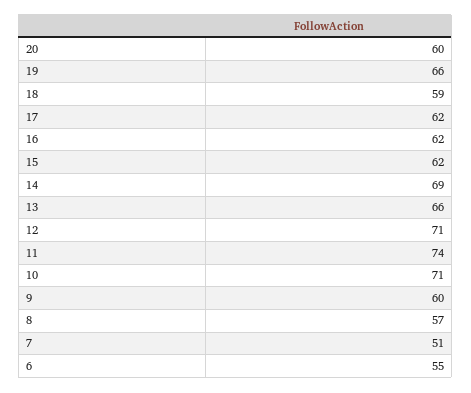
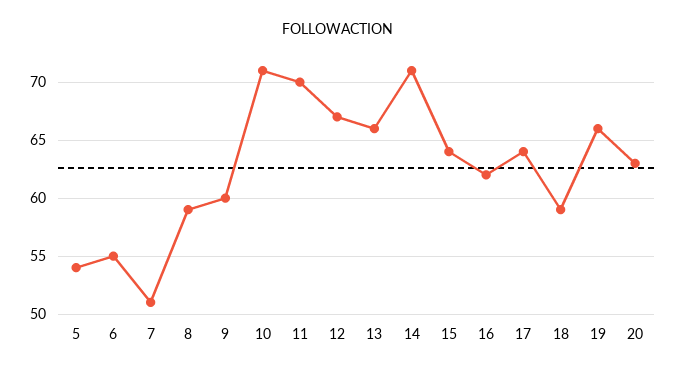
20: 60 -> 63
17: 62 -> 64
15: 62 -> 64
14: 69 -> 71
12: 71 -> 67
11: 74 -> 70
8: 57 -> 59
5: none -> 54

